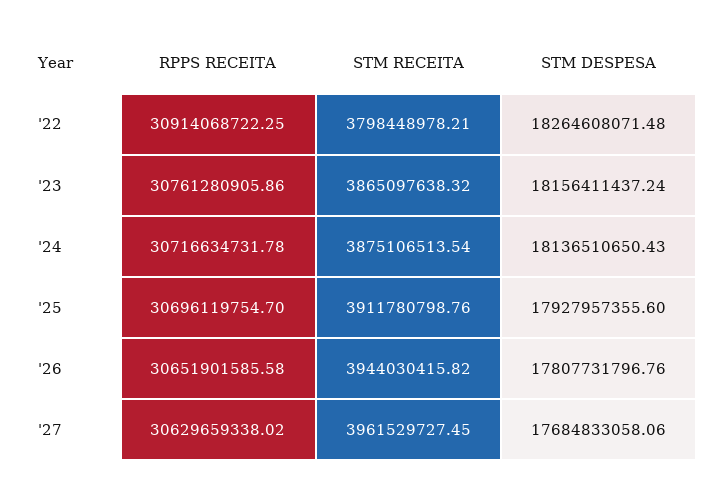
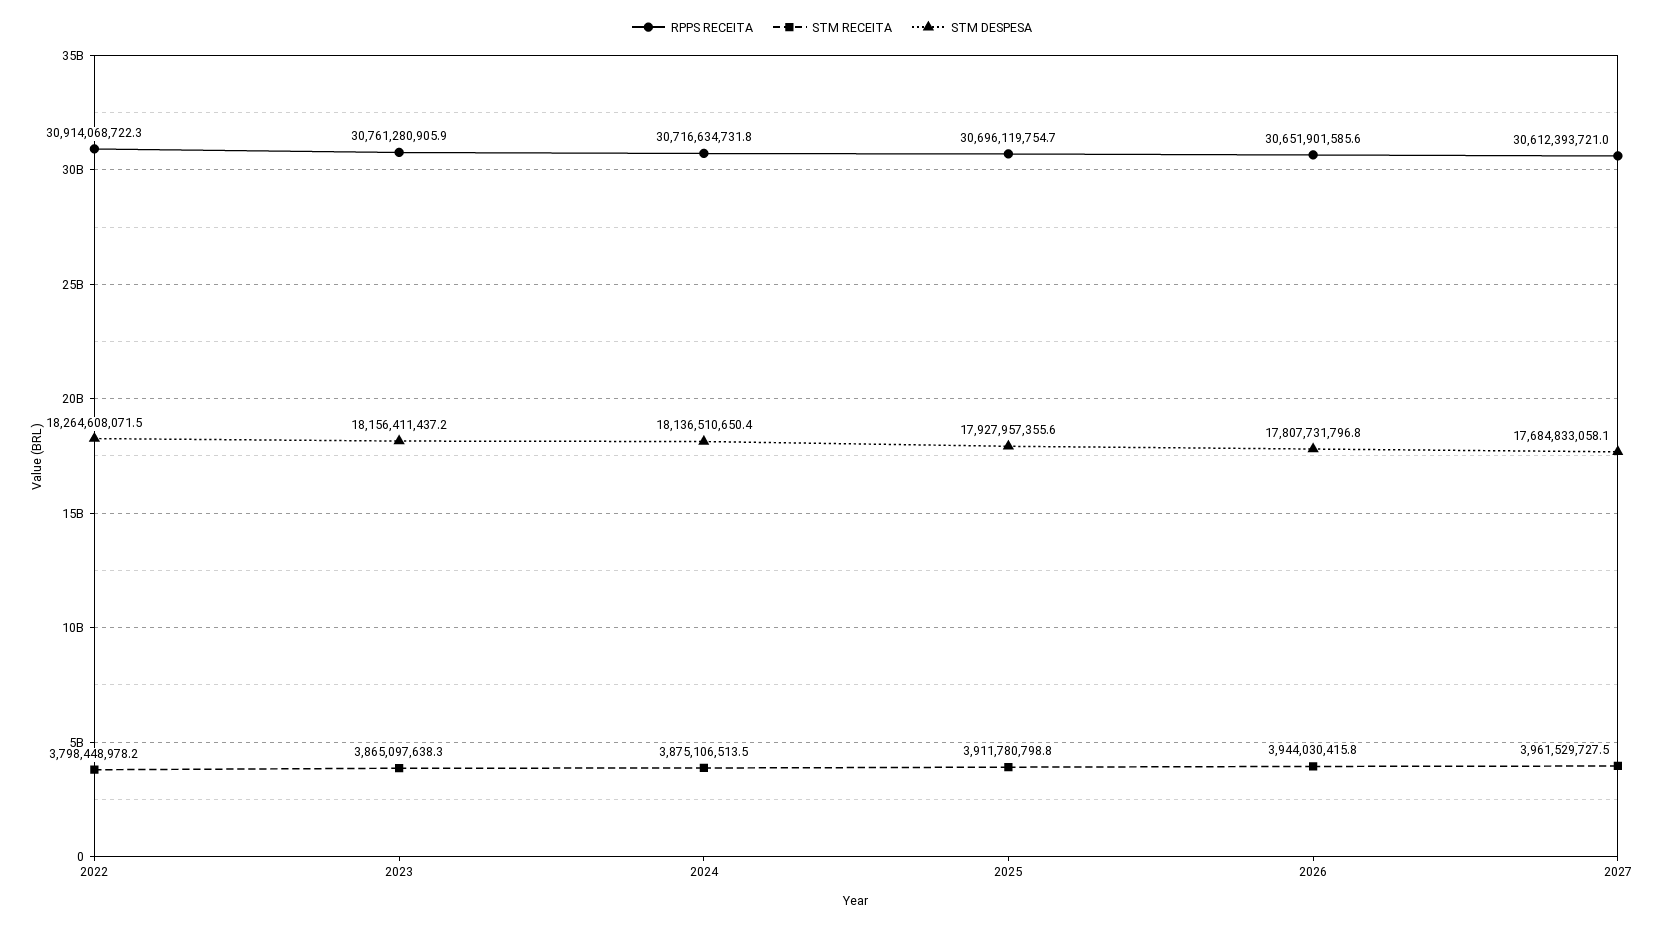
RPPS RECEITA, '27: 30629659338.02 -> 30612393721

